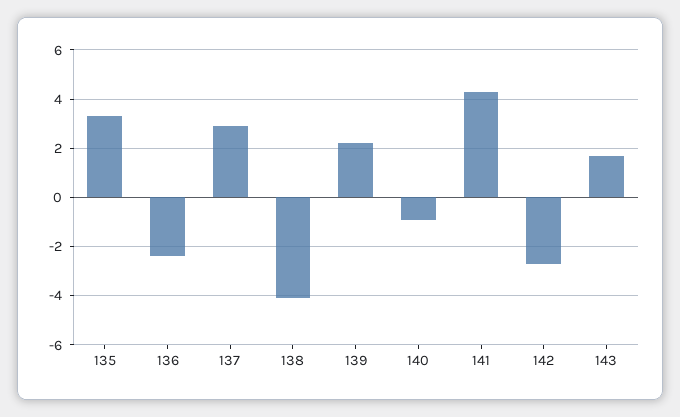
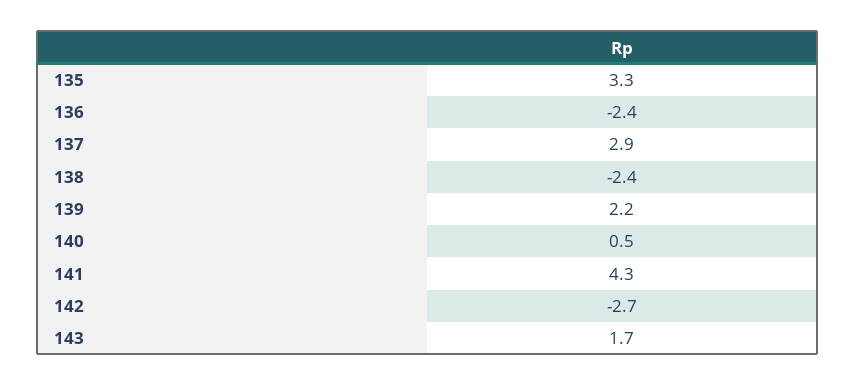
138: -4 -> -2.4
140: -1 -> 0.5

